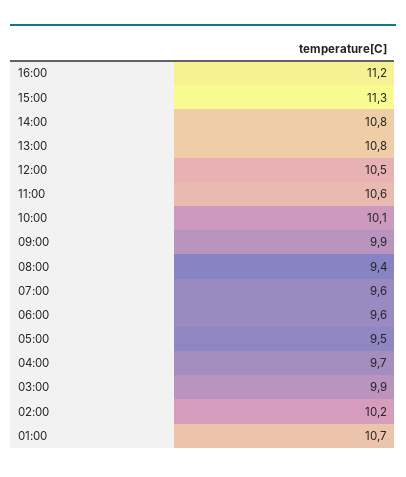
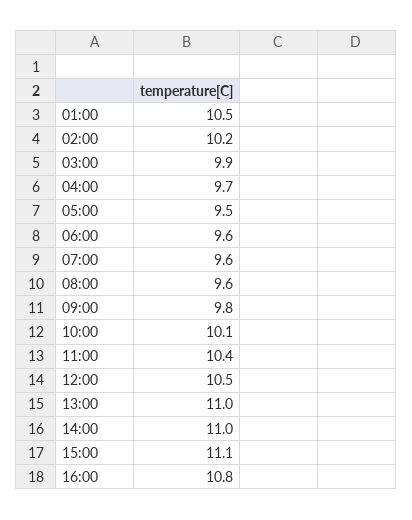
16:00: 11.2 -> 10.8
15:00: 11.3 -> 11.1
14:00: 10.8 -> 11
13:00: 10.8 -> 11
11:00: 10.6 -> 10.4
09:00: 9.9 -> 9.8
08:00: 9.4 -> 9.6
01:00: 10.7 -> 10.5

